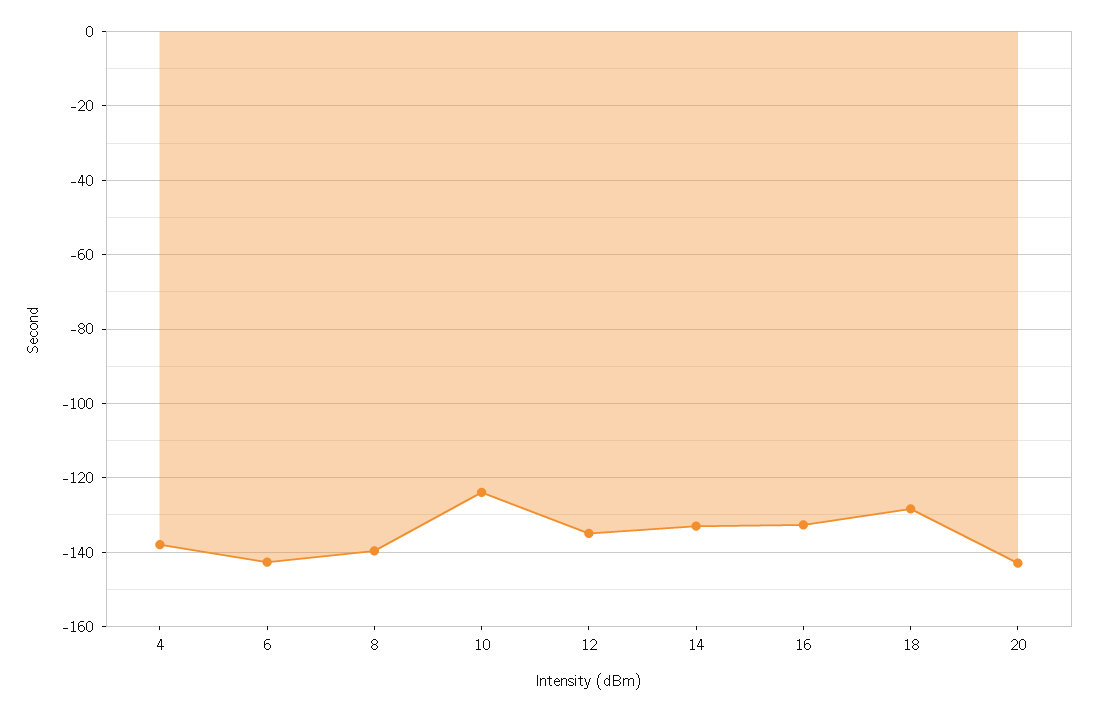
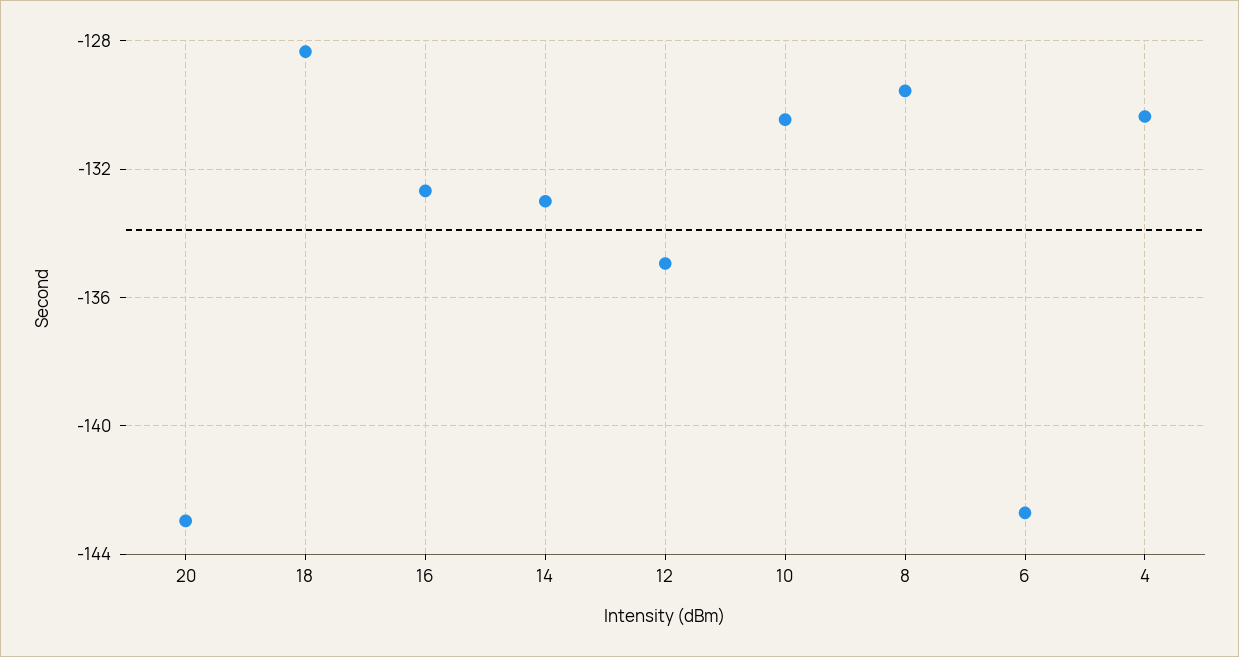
4: -138 -> -130.5
8: -140 -> -129.5
10: -124 -> -130.5

